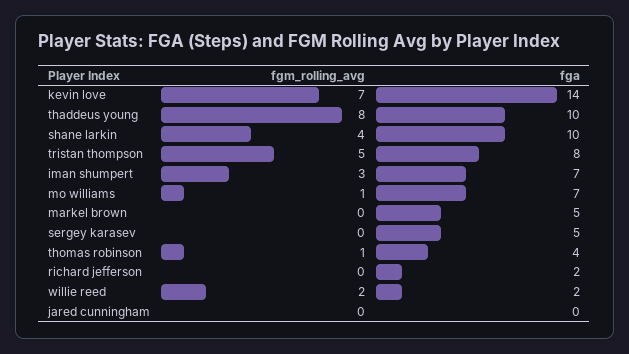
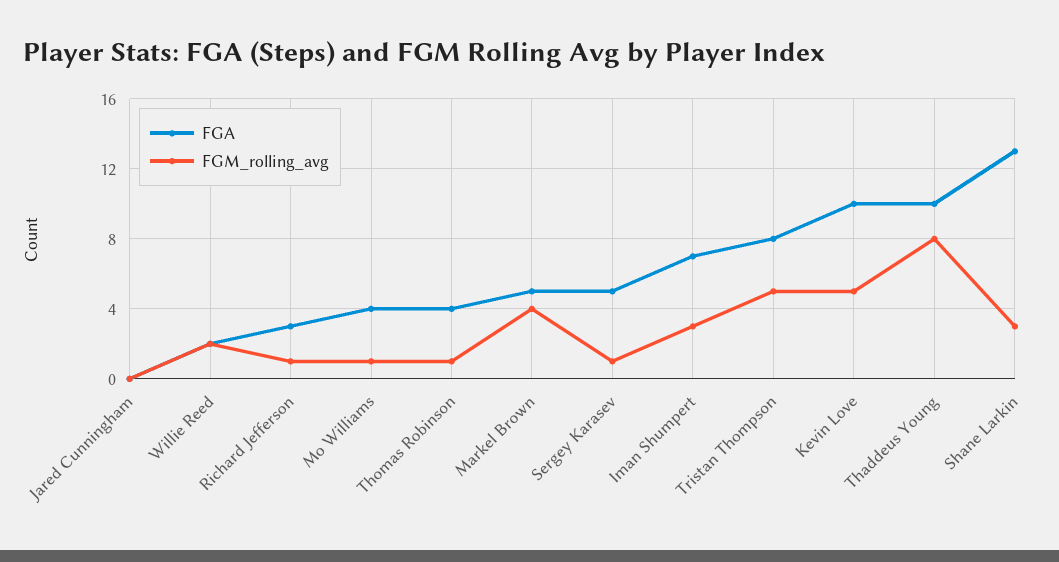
fgm_rolling_avg, kevin love: 7 -> 5
fga, kevin love: 14 -> 10
fgm_rolling_avg, shane larkin: 4 -> 3
fga, shane larkin: 10 -> 13
fga, mo williams: 7 -> 4
fgm_rolling_avg, markel brown: 0 -> 4
fgm_rolling_avg, sergey karasev: 0 -> 1
fgm_rolling_avg, richard jefferson: 0 -> 1
fga, richard jefferson: 2 -> 3

